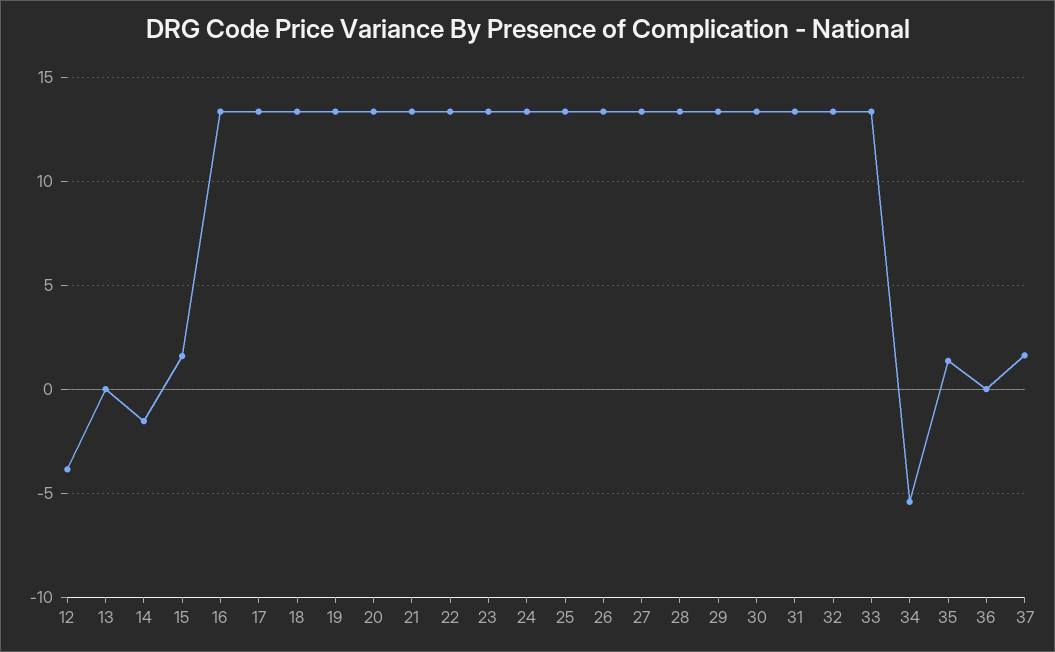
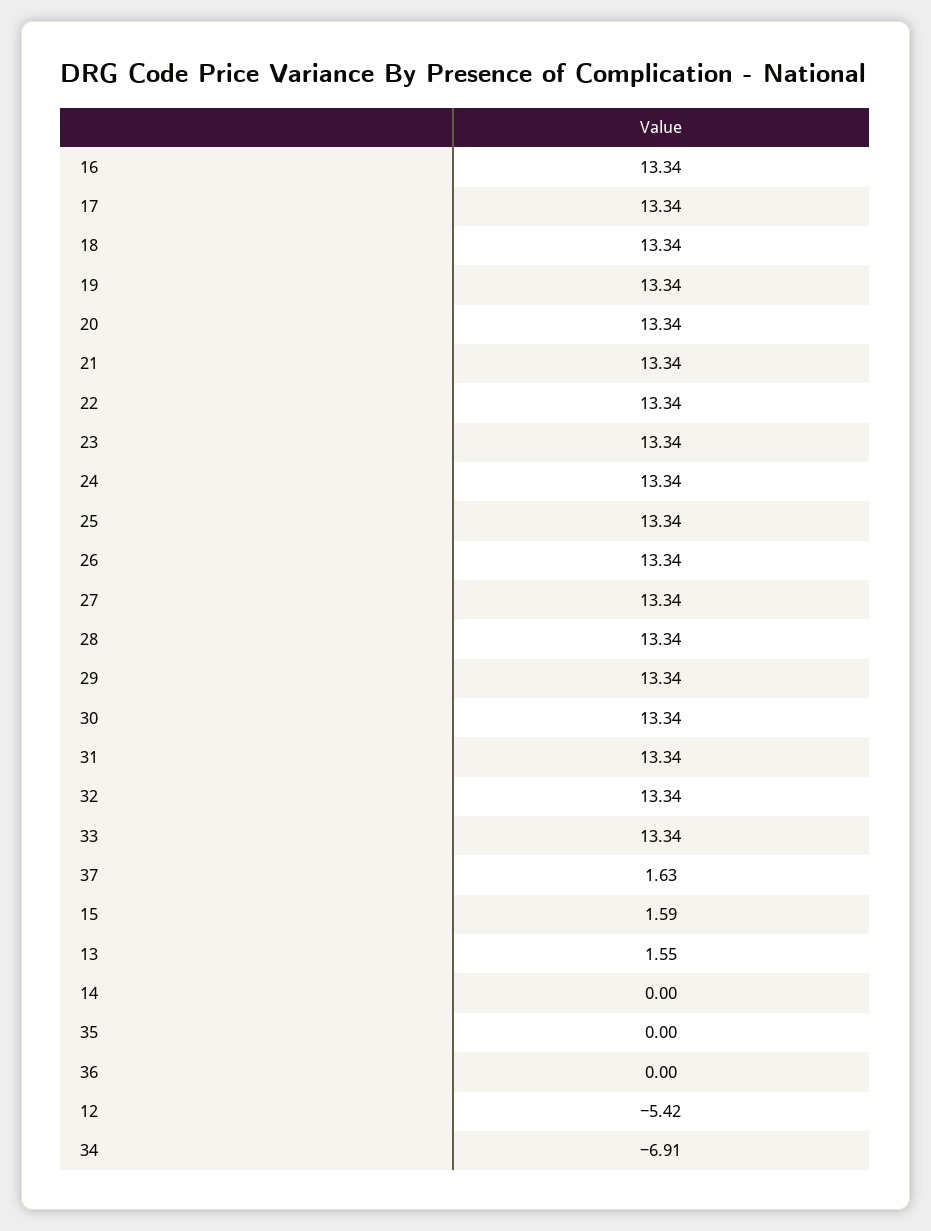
12: -4 -> -5.42
13: 0 -> 1.55
14: -1.5 -> 0
34: -5.5 -> -6.91
35: 1.5 -> 0

